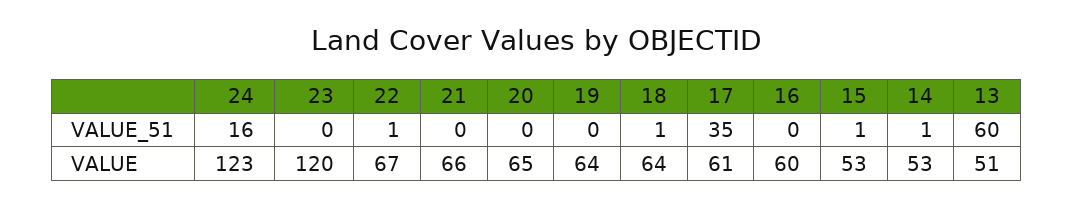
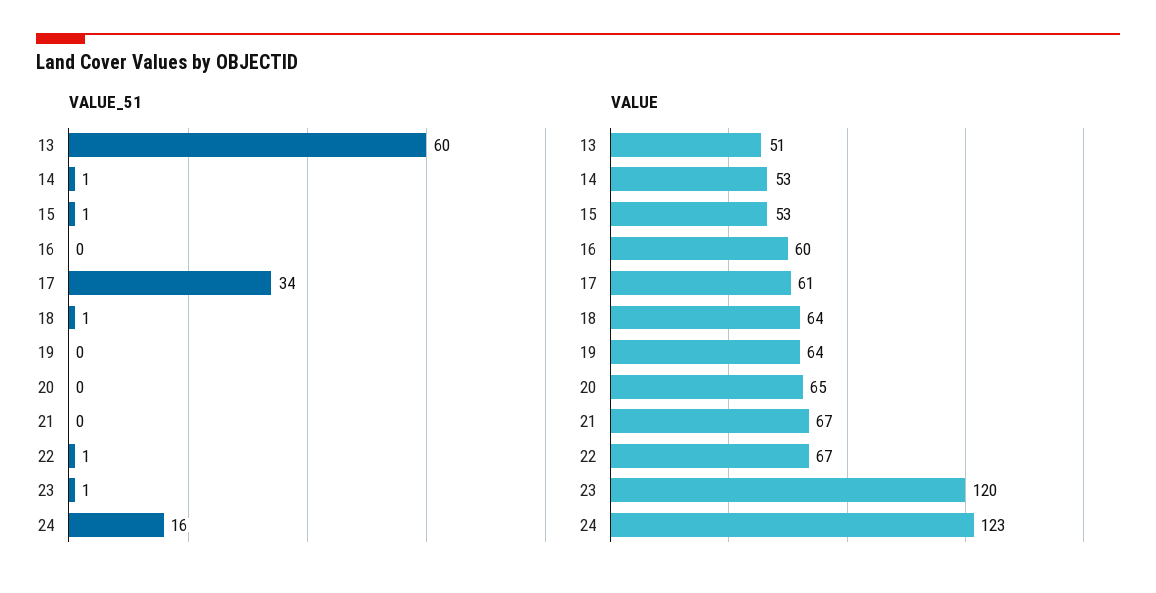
VALUE_51, 23: 0 -> 1
VALUE_51, 17: 35 -> 34
VALUE, 21: 66 -> 67

